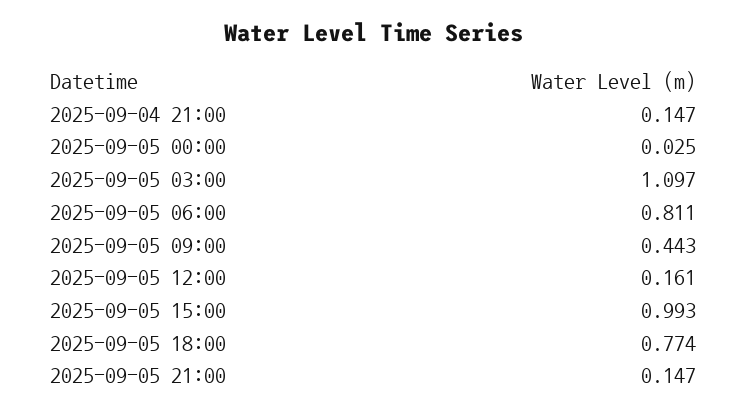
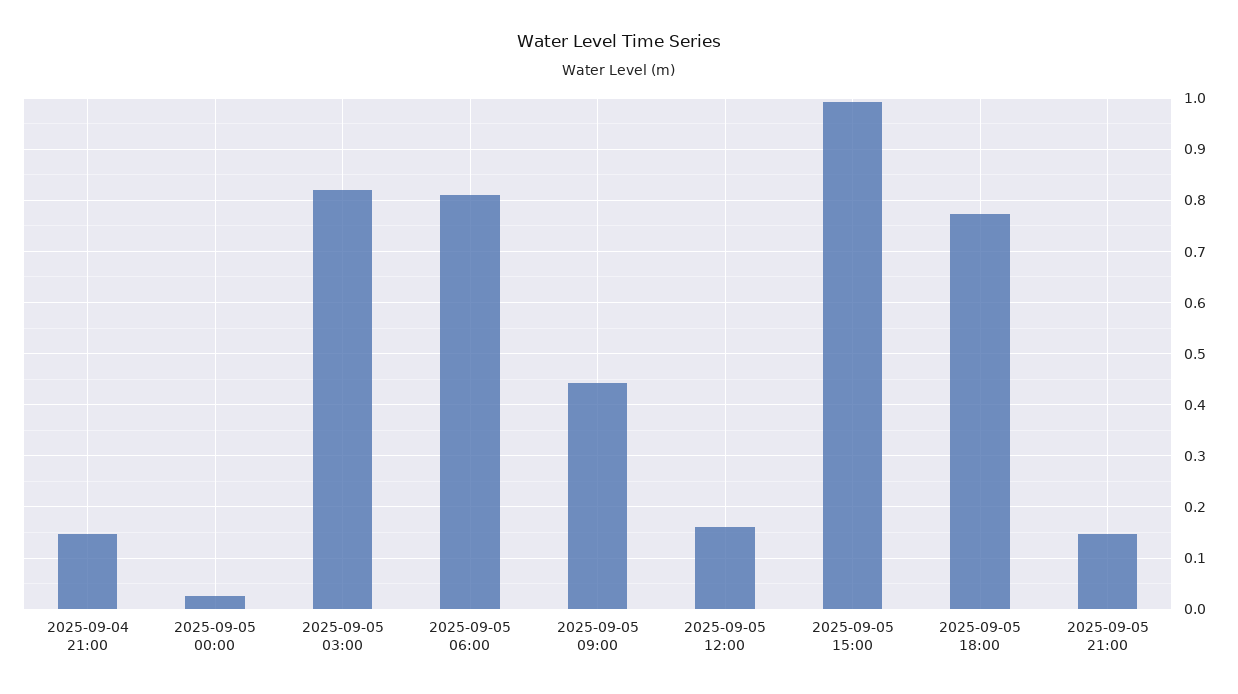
2025-09-05 03:00: 1.097 -> 0.82

